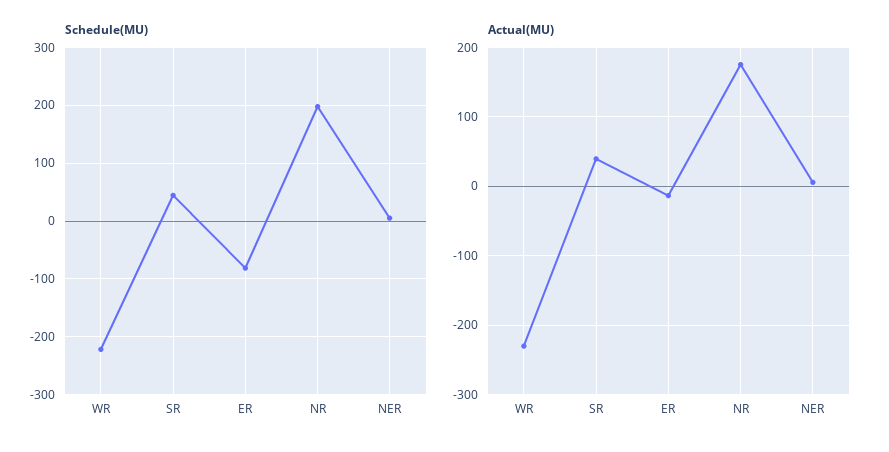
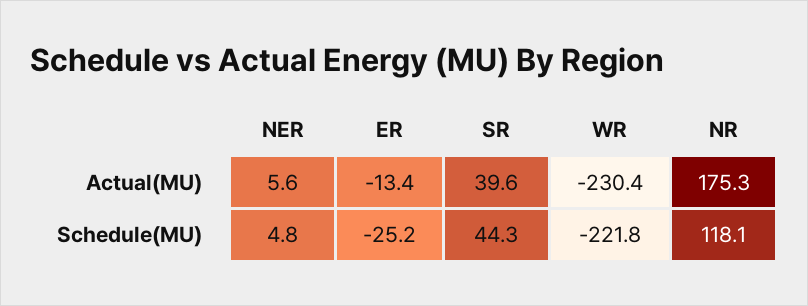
Schedule(MU), ER: -80 -> -25.2
Schedule(MU), NR: 200 -> 118.1

